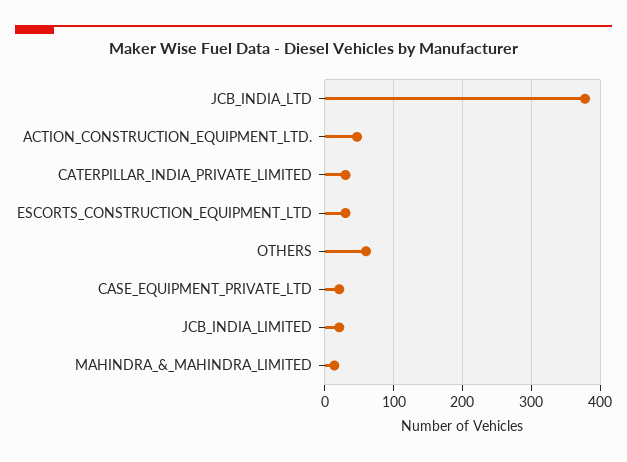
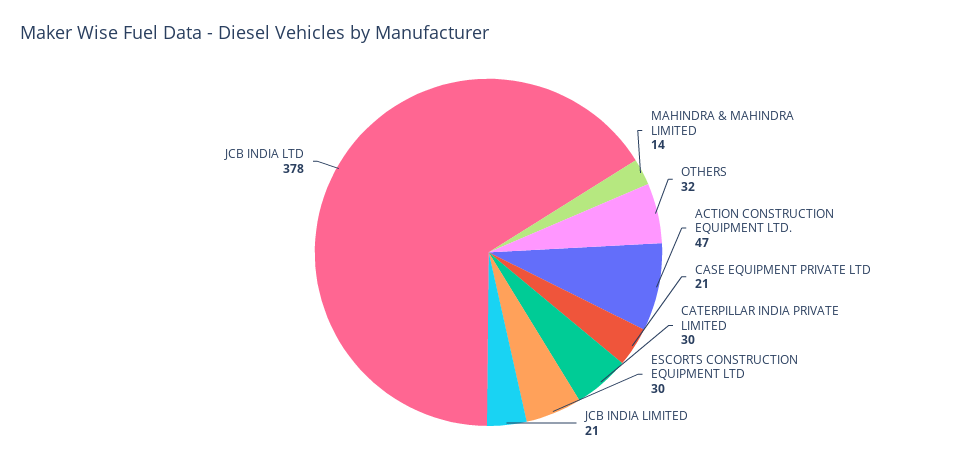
OTHERS: 60 -> 32

